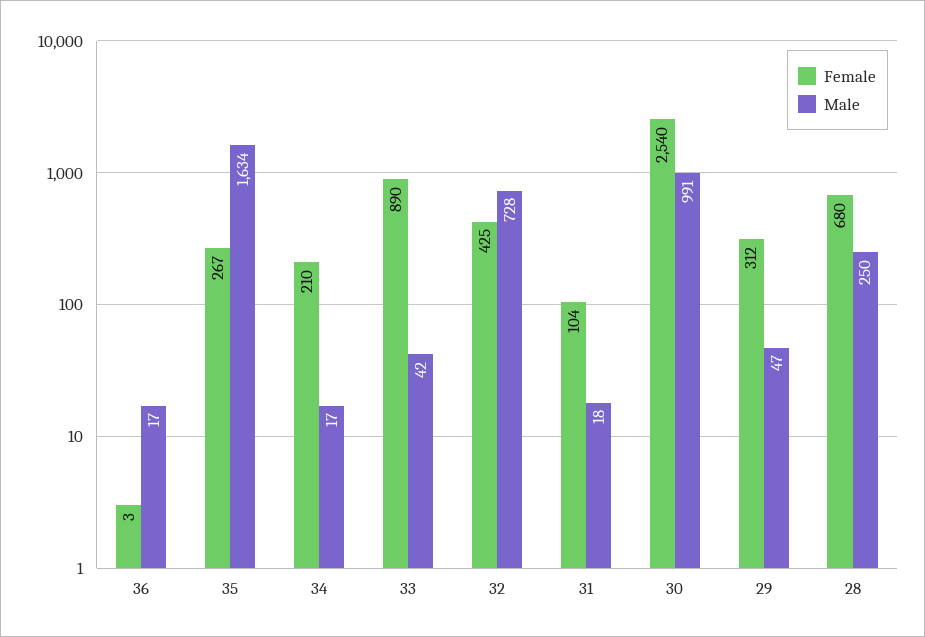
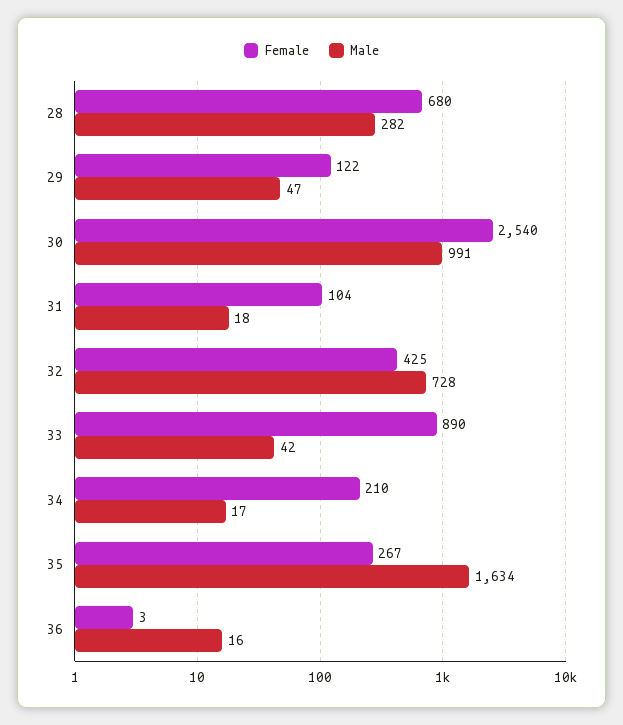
Male, 36: 17 -> 16
Female, 29: 312 -> 122
Male, 28: 250 -> 282

